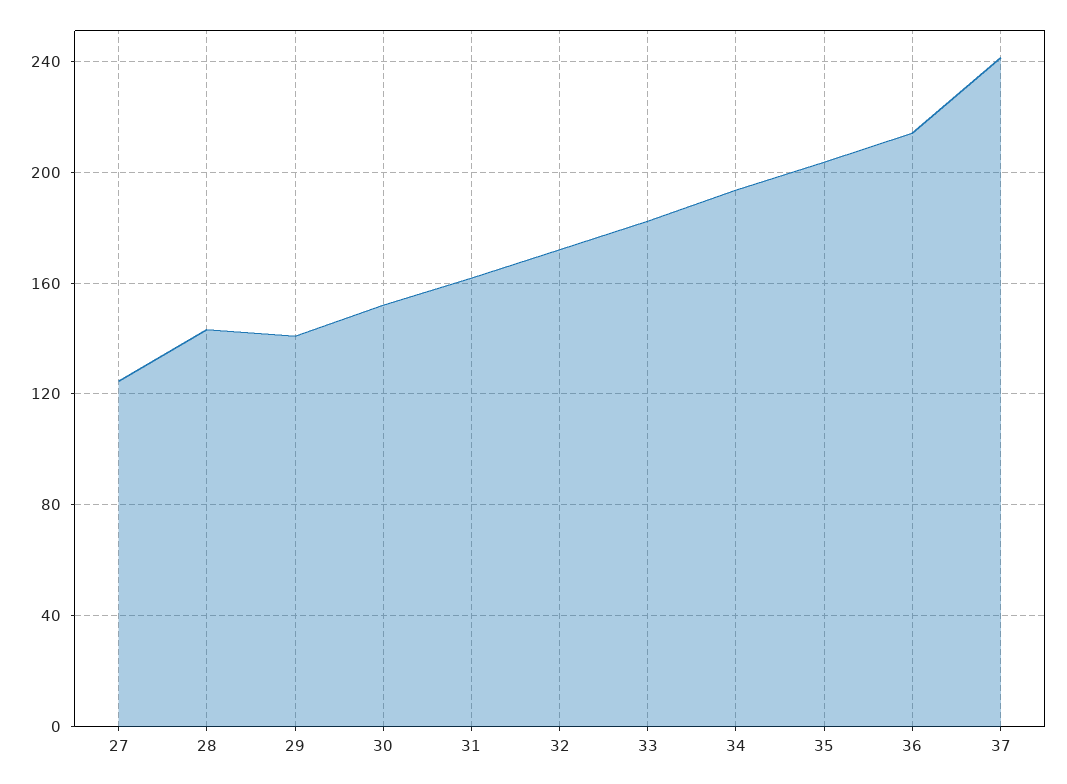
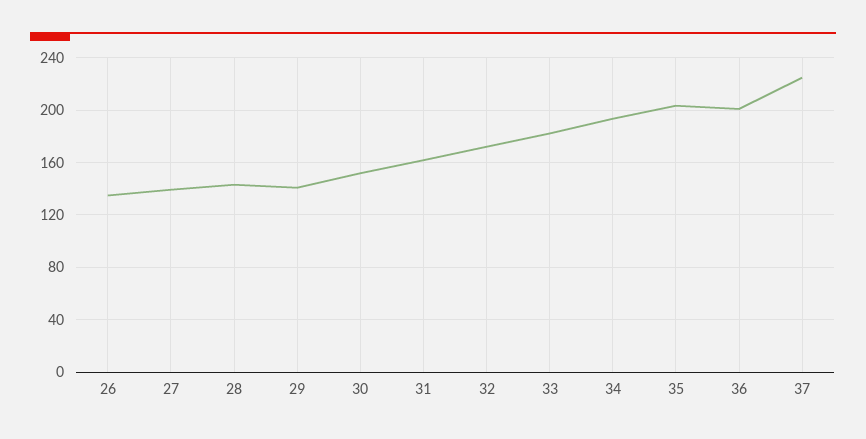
27: 125 -> 140
36: 215 -> 200
37: 240 -> 225
26: none -> 135

